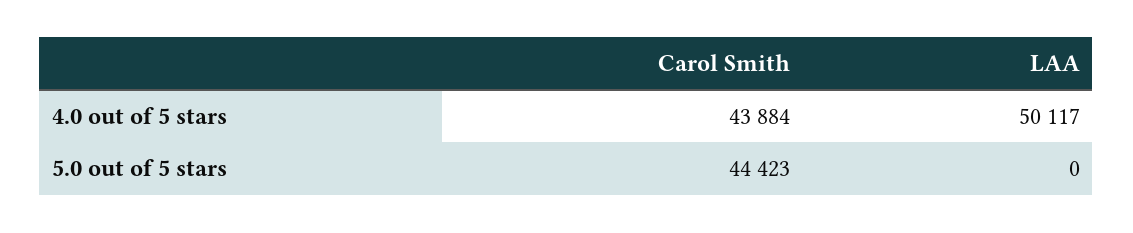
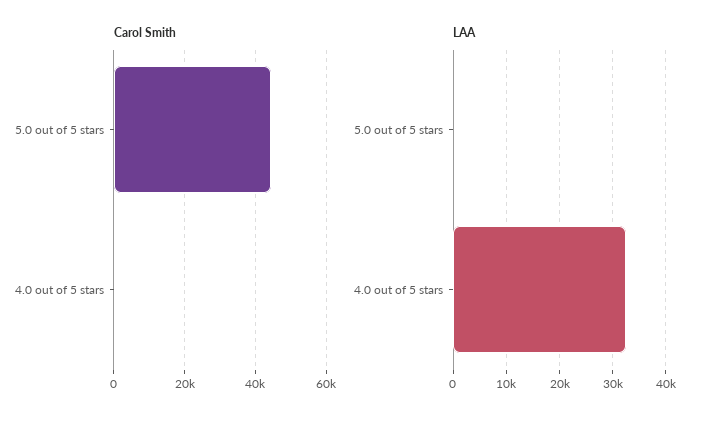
Carol Smith, 4.0 out of 5 stars: 43884 -> 0
LAA, 4.0 out of 5 stars: 50117 -> 32000

